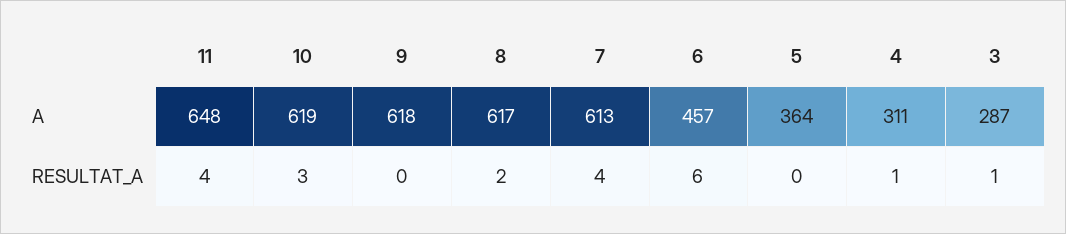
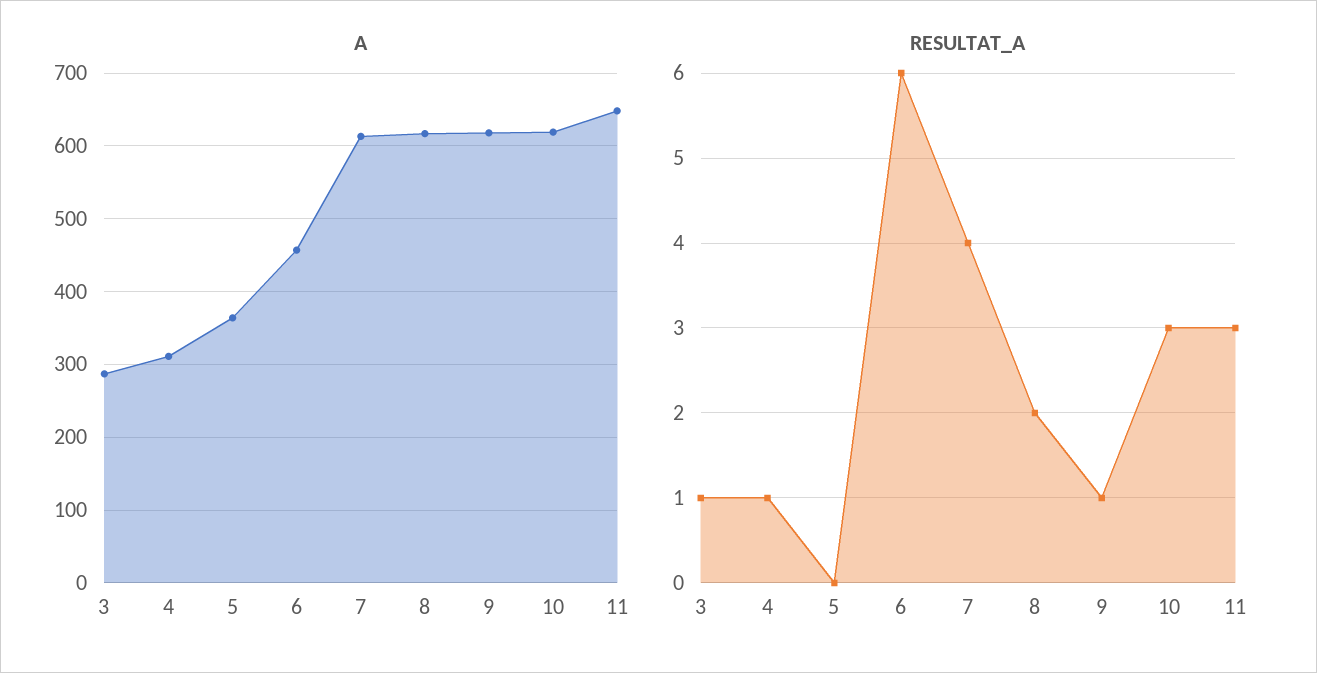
RESULTAT_A, 11: 4 -> 3
RESULTAT_A, 9: 0 -> 1

